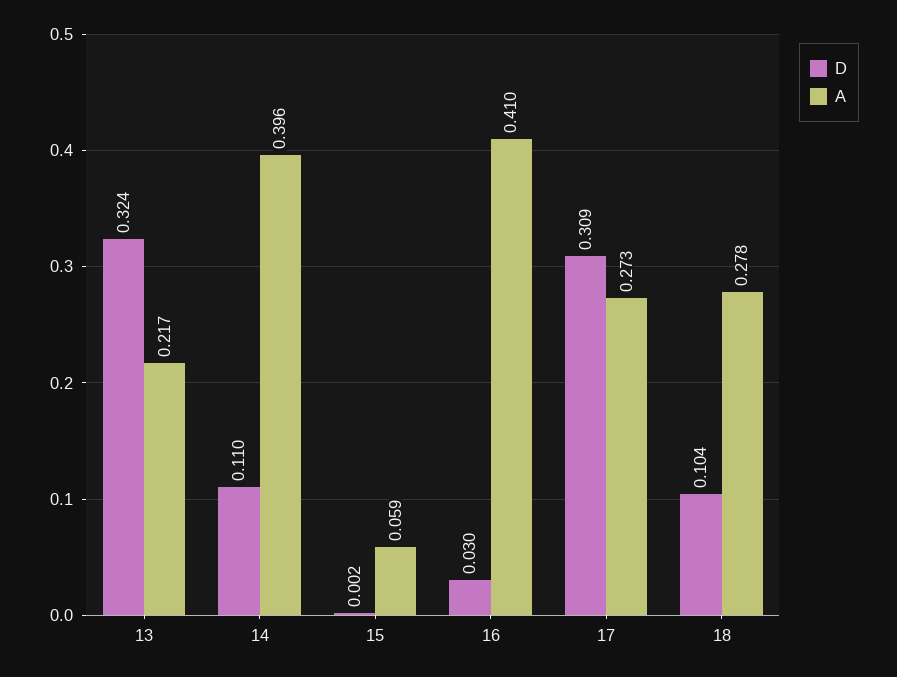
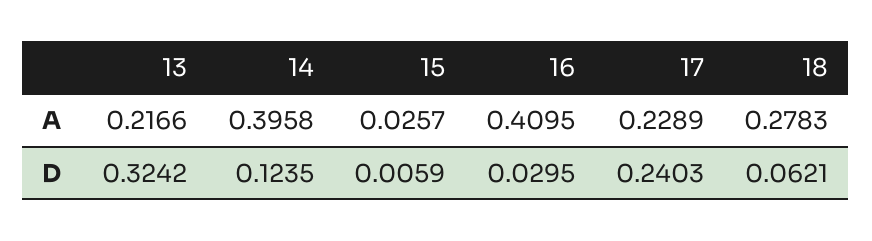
D, 14: 0.11 -> 0.1235
D, 15: 0.002 -> 0.0059
A, 15: 0.059 -> 0.0257
D, 17: 0.309 -> 0.2403
A, 17: 0.273 -> 0.2289
D, 18: 0.104 -> 0.0621

